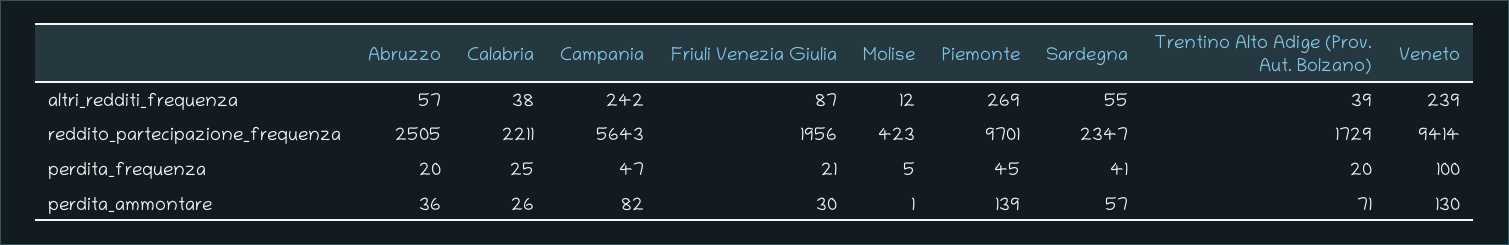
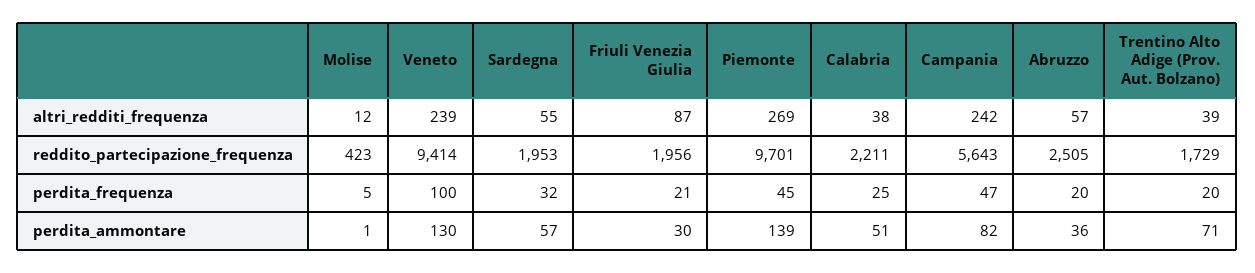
Sardegna, reddito_partecipazione_frequenza: 2347 -> 1953
Sardegna, perdita_frequenza: 41 -> 32
Calabria, perdita_ammontare: 26 -> 51

